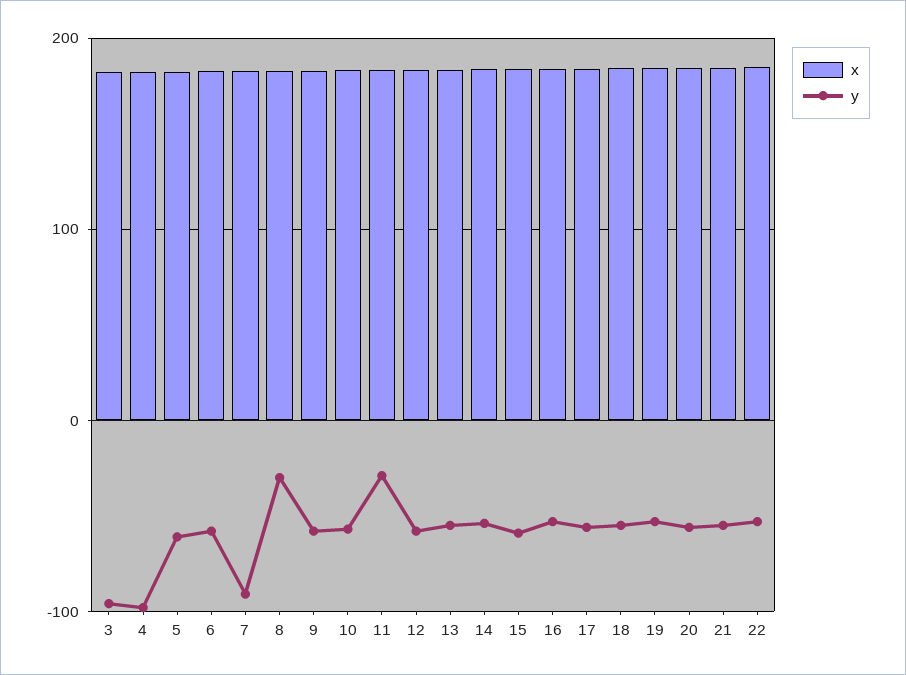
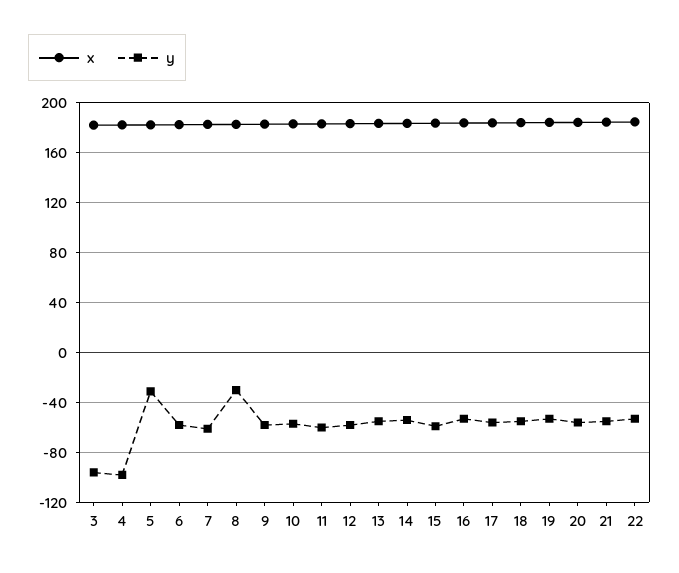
y, 5: -60 -> -30
y, 7: -90 -> -60
y, 11: -30 -> -60

